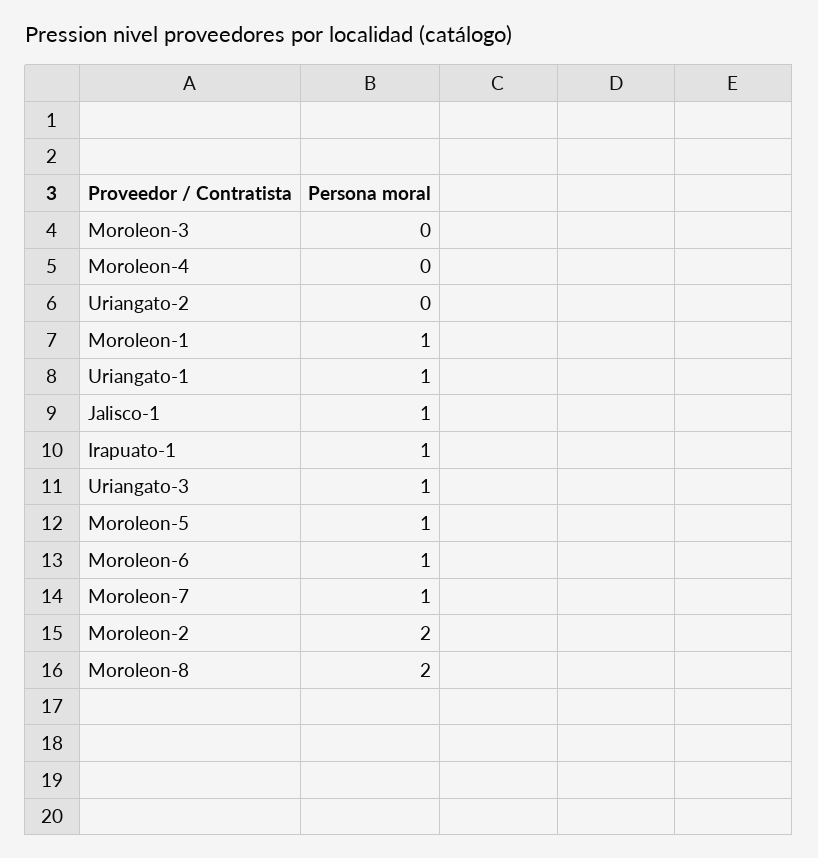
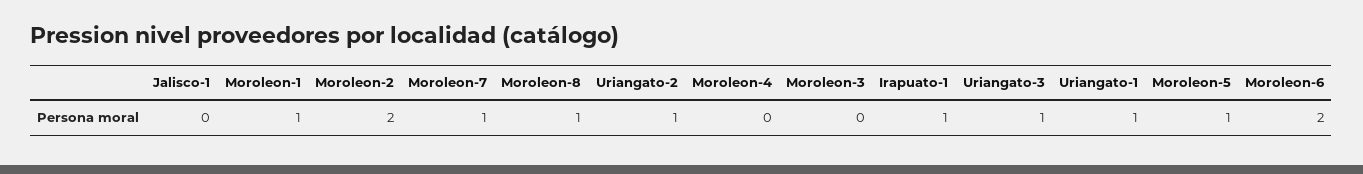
Uriangato-2: 0 -> 1
Jalisco-1: 1 -> 0
Moroleon-6: 1 -> 2
Moroleon-8: 2 -> 1

